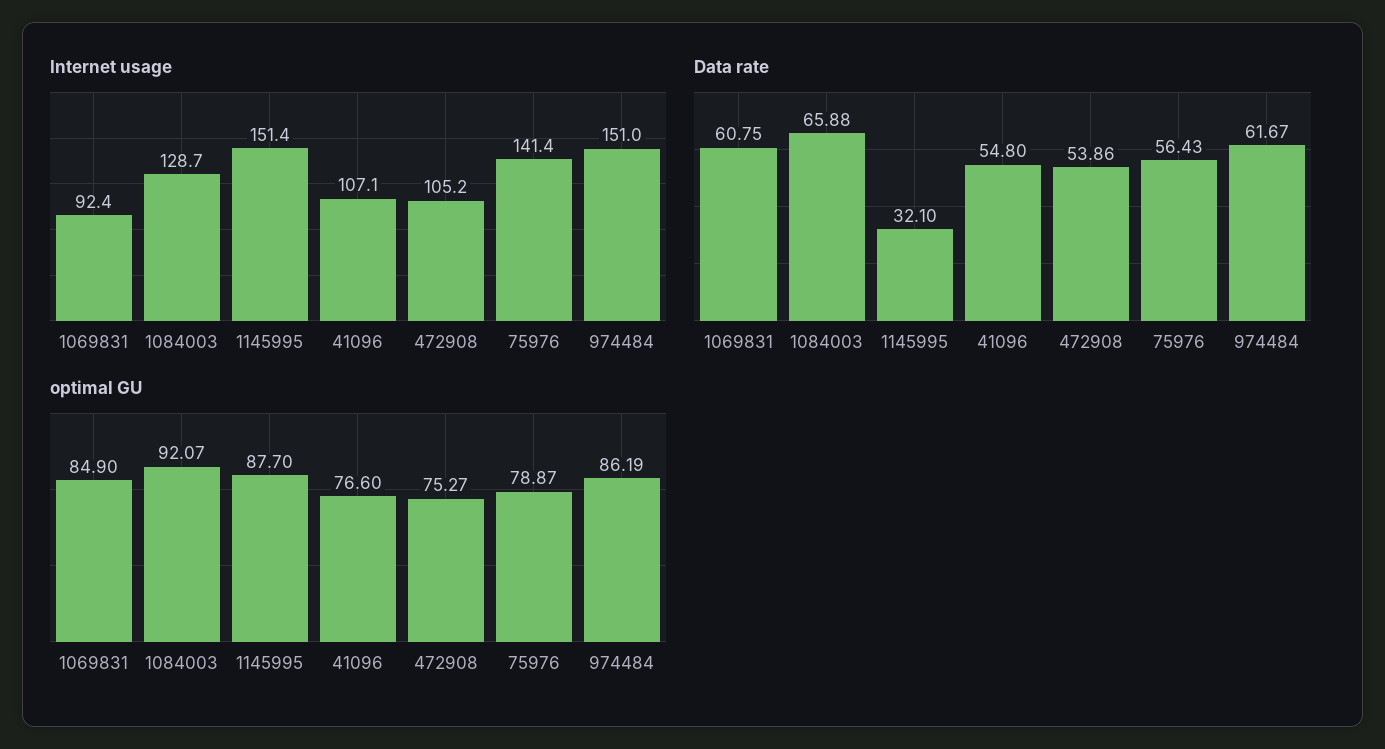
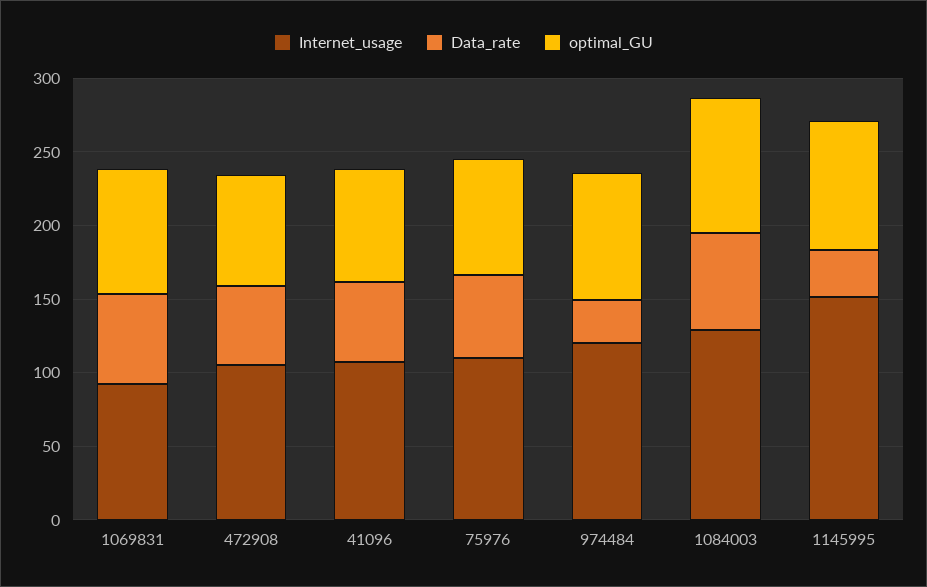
Internet usage, 75976: 141.4 -> 110
Internet usage, 974484: 151 -> 120
Data rate, 974484: 61.67 -> 30

